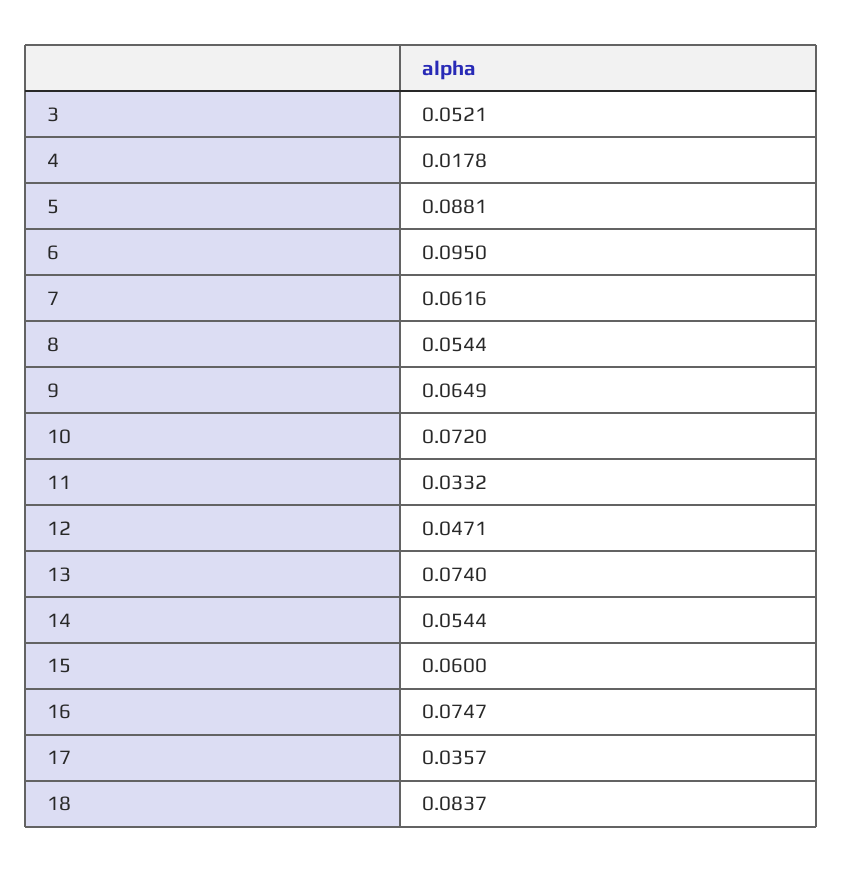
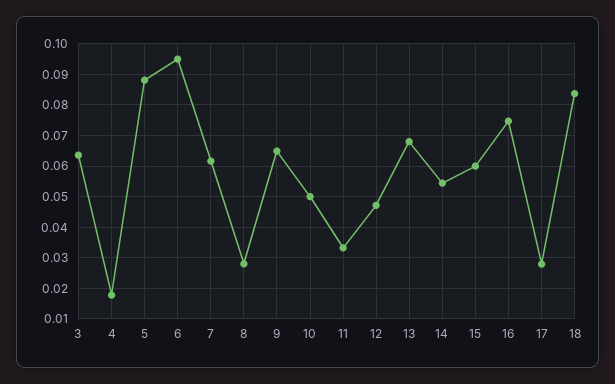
3: 0.0521 -> 0.064
8: 0.0544 -> 0.028
10: 0.072 -> 0.05
13: 0.074 -> 0.068
17: 0.0357 -> 0.028

